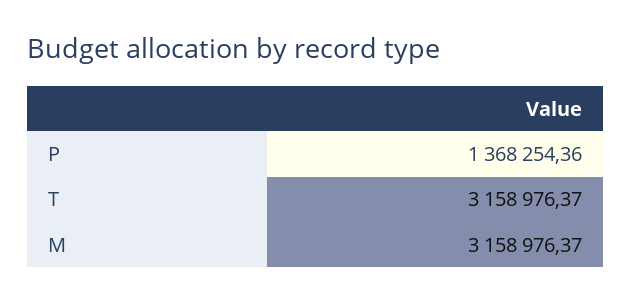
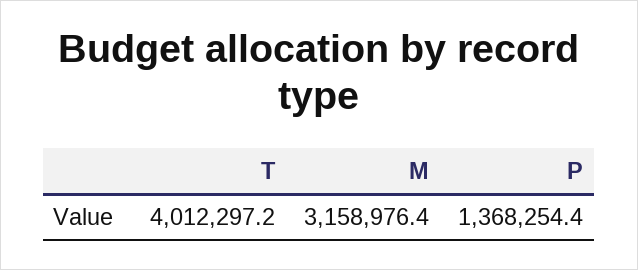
T: 3158976.37 -> 4012297.2

